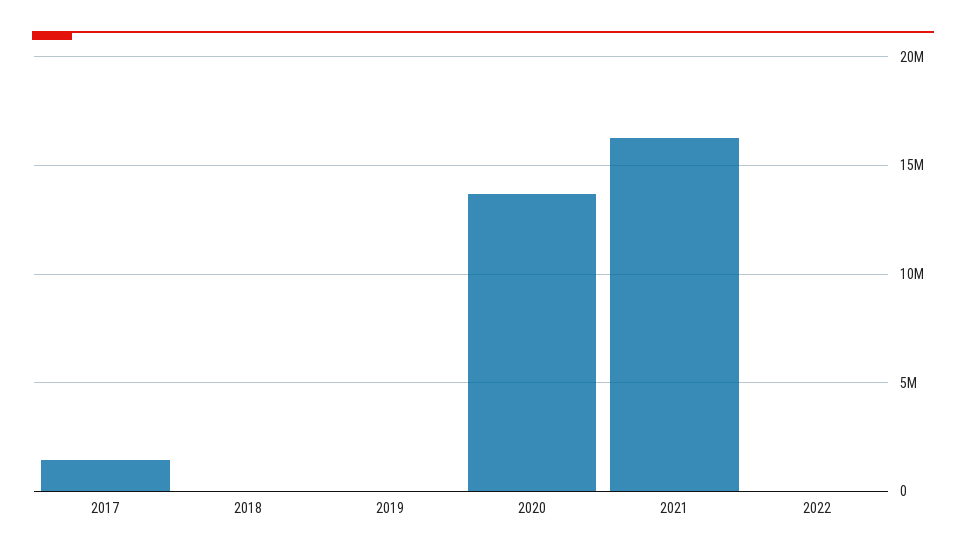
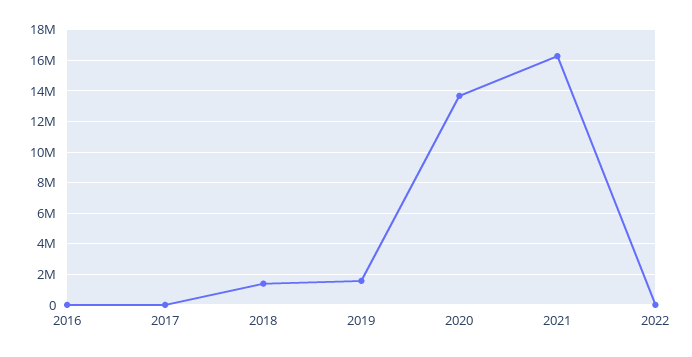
2017: 1500000 -> 0
2018: 0 -> 1500000
2019: 0 -> 1500000
2016: none -> 0

